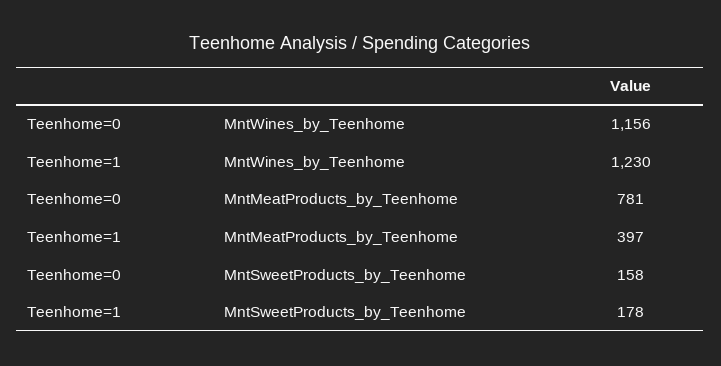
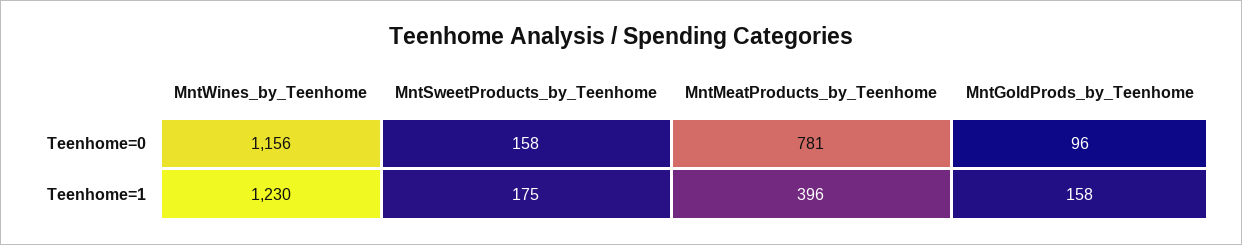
Teenhome=1, MntMeatProducts_by_Teenhome: 397 -> 396
Teenhome=1, MntSweetProducts_by_Teenhome: 178 -> 175
Teenhome=0, MntGoldProds_by_Teenhome: none -> 96
Teenhome=1, MntGoldProds_by_Teenhome: none -> 158

